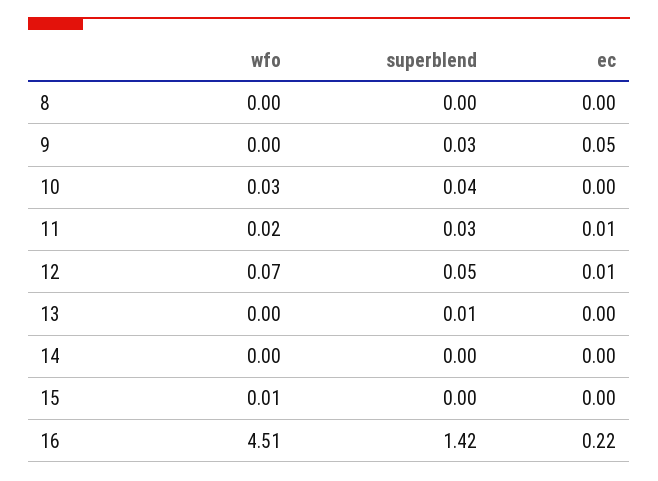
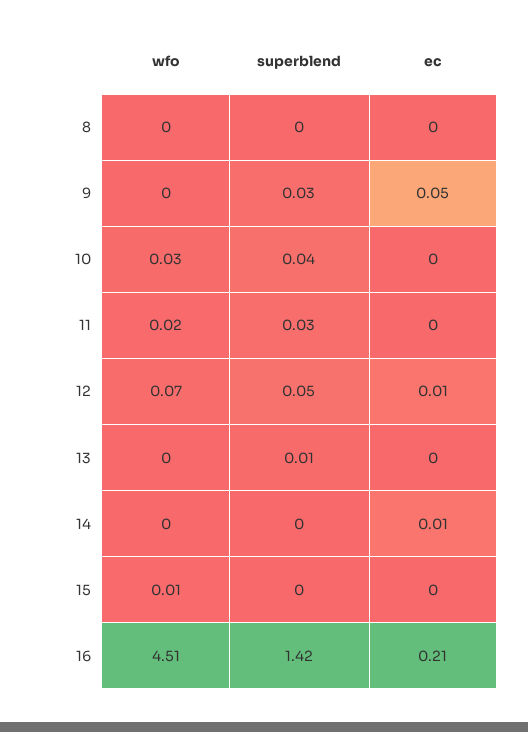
ec, 11: 0.01 -> 0
ec, 14: 0 -> 0.01
ec, 16: 0.22 -> 0.21

